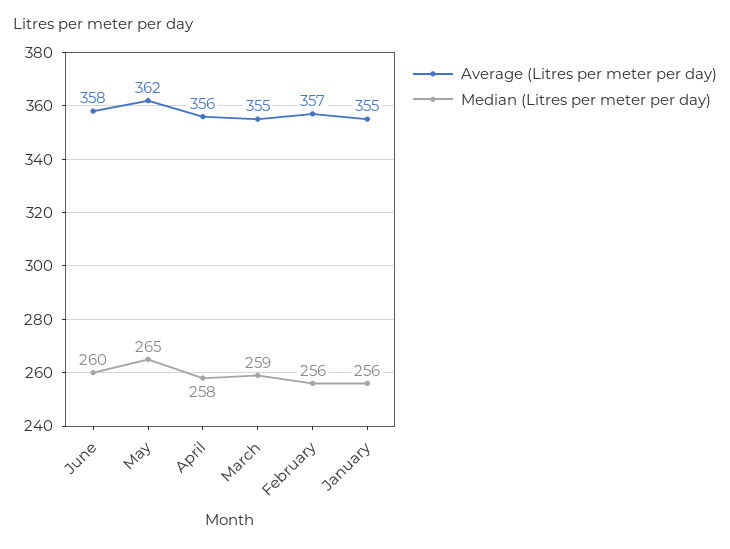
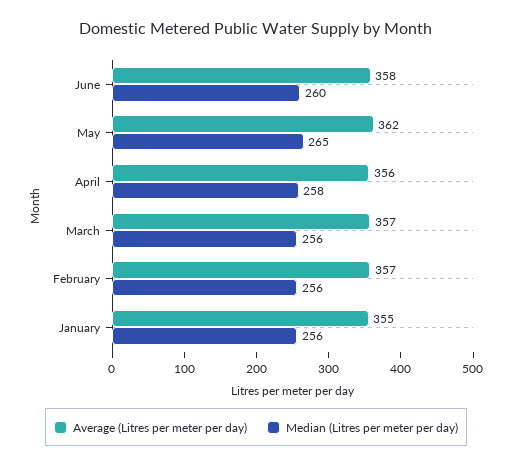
Average (Litres per meter per day), March: 355 -> 357
Median (Litres per meter per day), March: 259 -> 256

